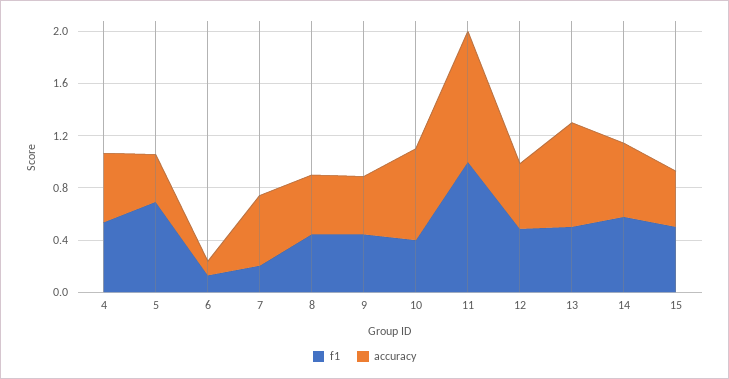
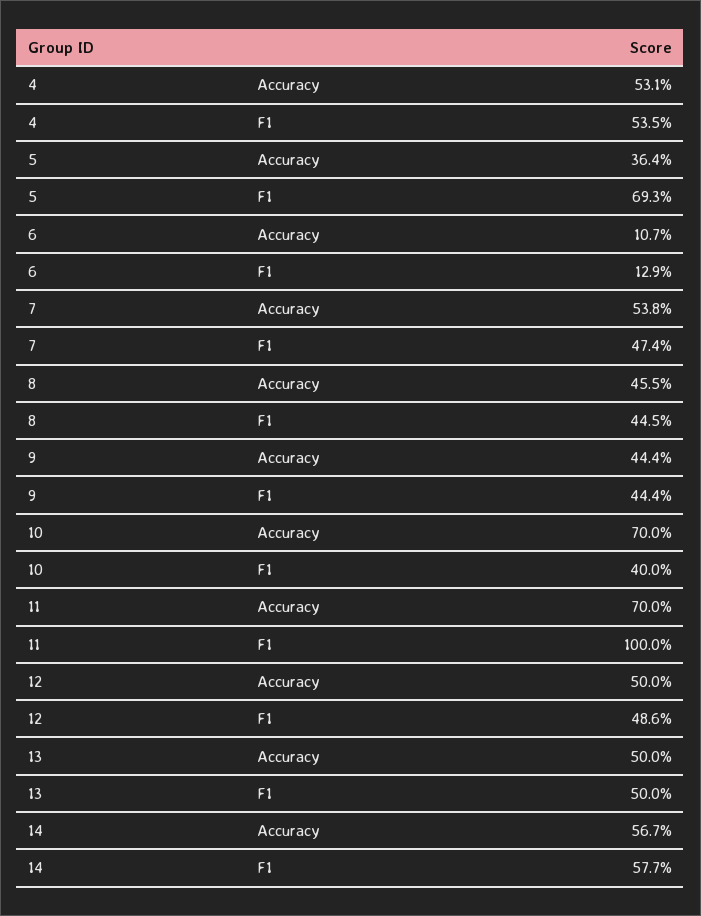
f1, 7: 0.2 -> 0.474
accuracy, 11: 1 -> 0.7
accuracy, 13: 0.8 -> 0.5
f1, 15: 0.5 -> none
accuracy, 15: 0.4 -> none

